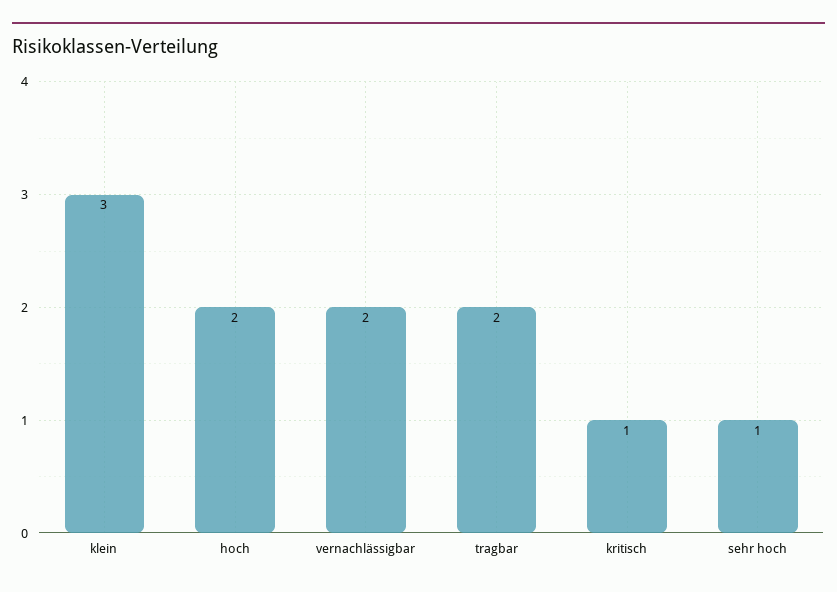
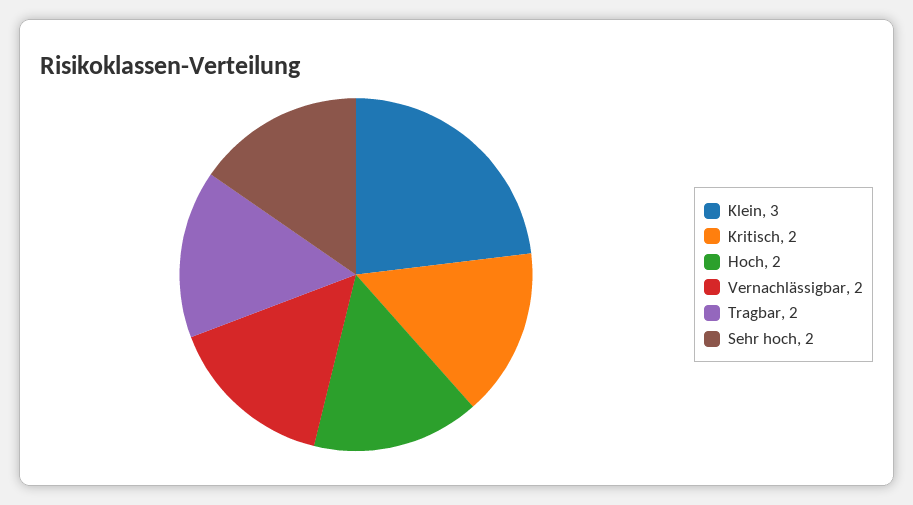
kritisch: 1 -> 2
sehr hoch: 1 -> 2

